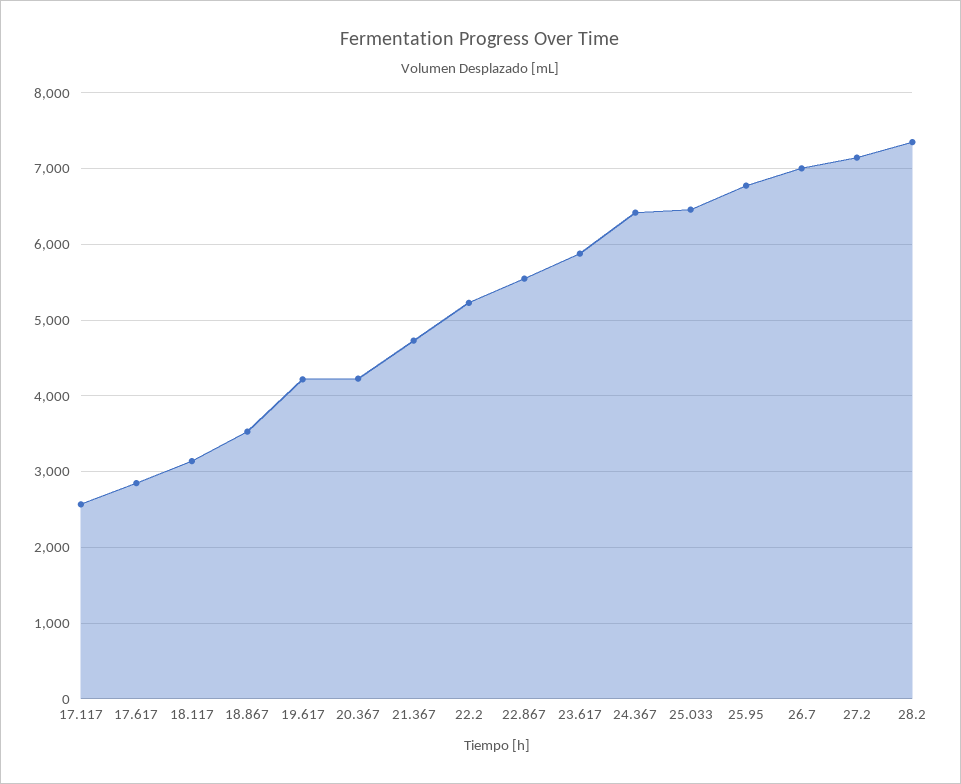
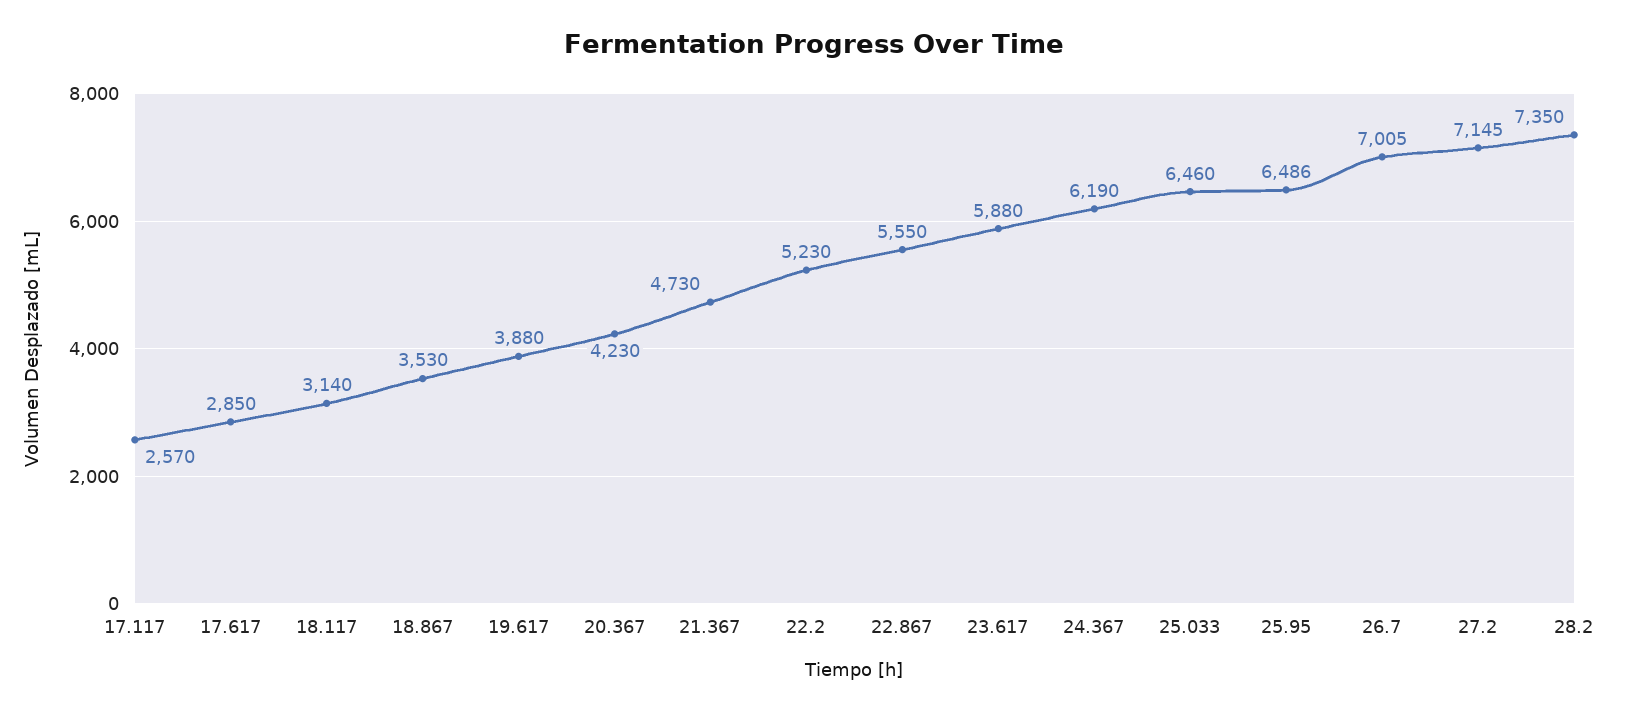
19.617: 4200 -> 3880
24.367: 6400 -> 6190
25.95: 6800 -> 6486

